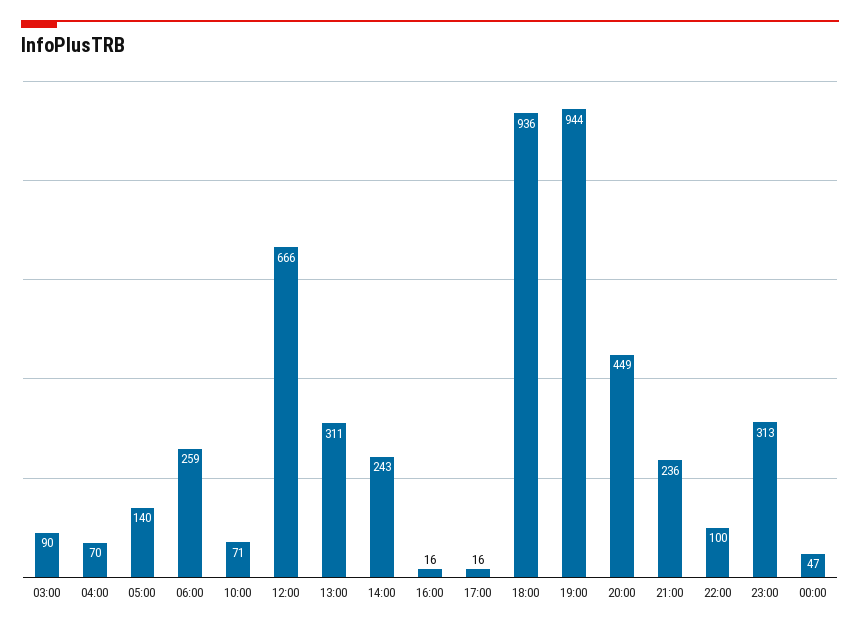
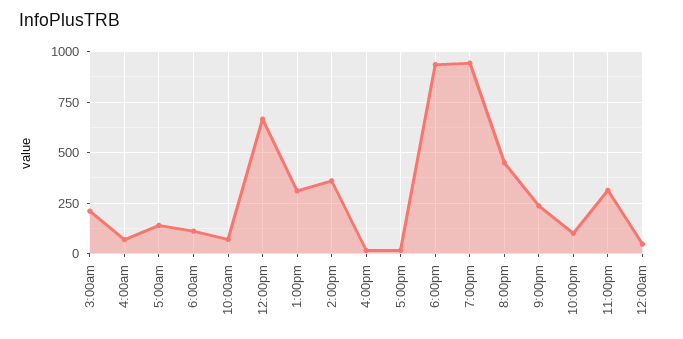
03:00: 90 -> 200
06:00: 259 -> 100
14:00: 243 -> 350

